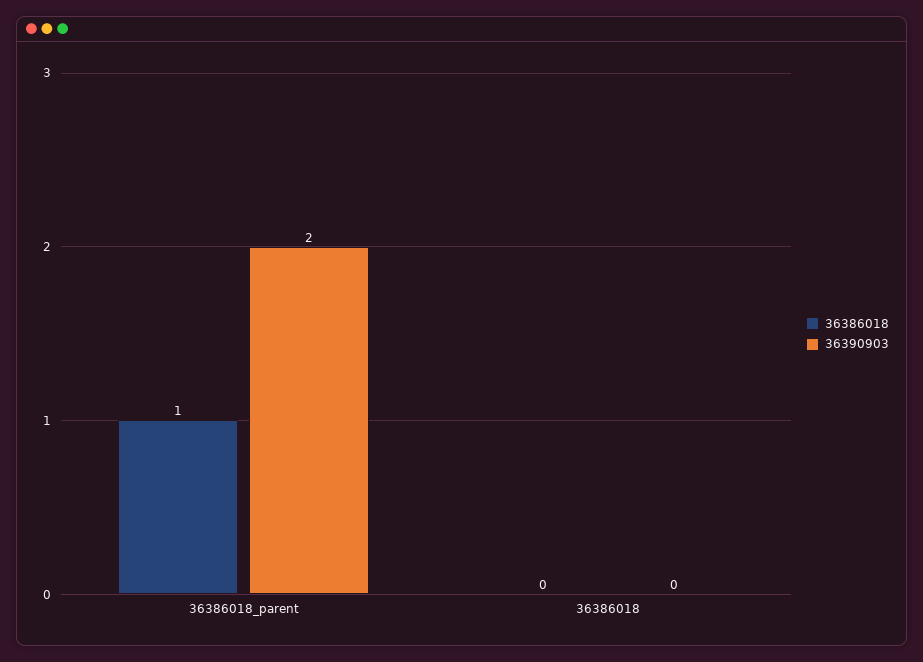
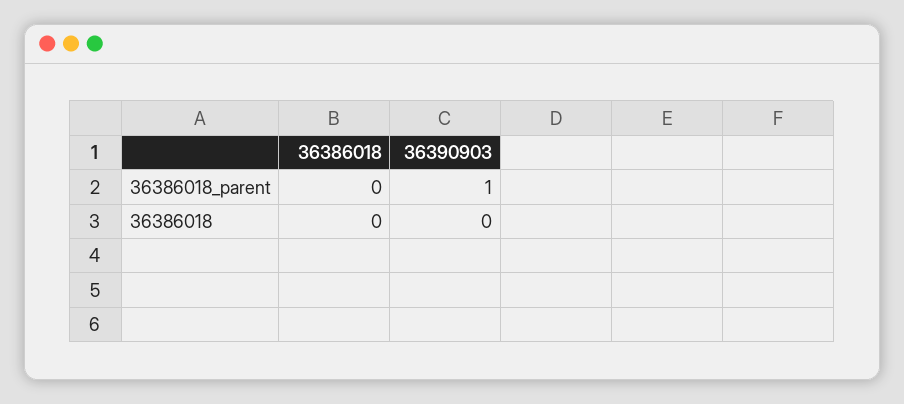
36386018, 36386018_parent: 1 -> 0
36390903, 36386018_parent: 2 -> 1

